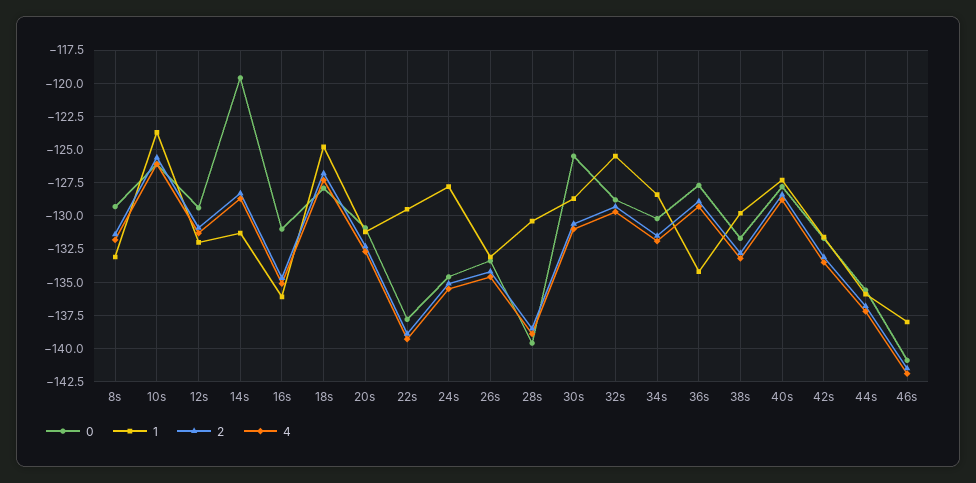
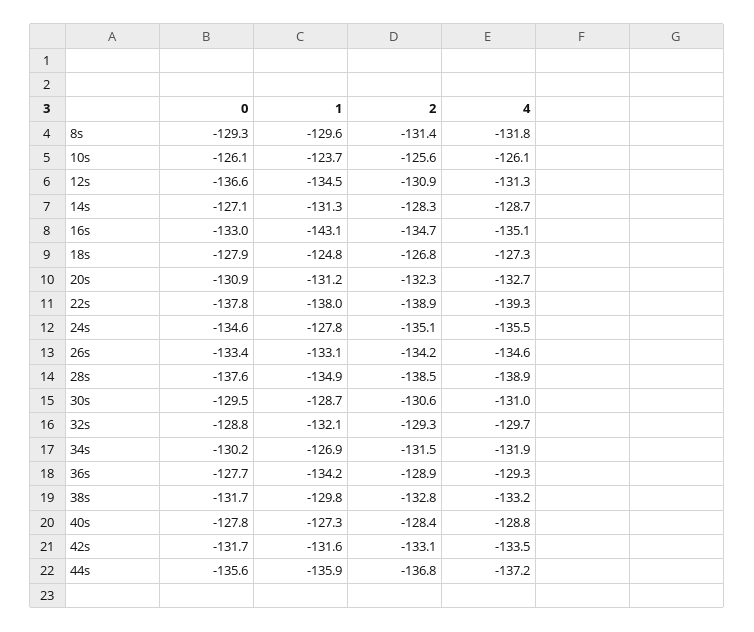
1, 8s: -133 -> -129.6
0, 12s: -129.5 -> -136.6
1, 12s: -132 -> -134.5
0, 14s: -119.5 -> -127.1
0, 16s: -131 -> -133
1, 16s: -136 -> -143.1
1, 22s: -129.5 -> -138
0, 28s: -139.5 -> -137.6
1, 28s: -130.5 -> -134.9
0, 30s: -125.5 -> -129.5
1, 32s: -125.5 -> -132.1
1, 34s: -128.5 -> -126.9
0, 46s: -141 -> none
1, 46s: -138 -> none
2, 46s: -141.5 -> none
4, 46s: -142 -> none

